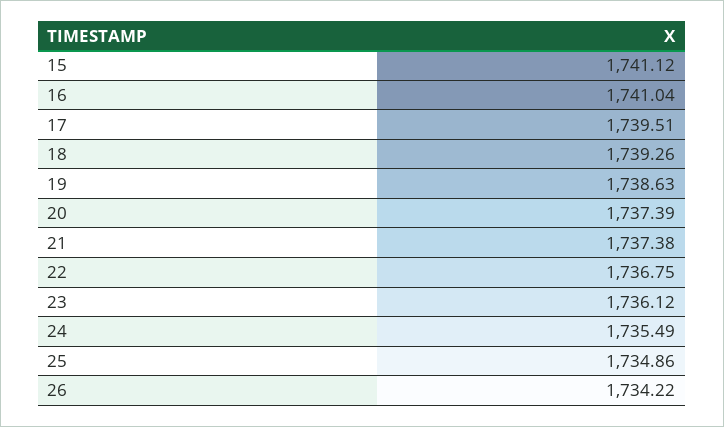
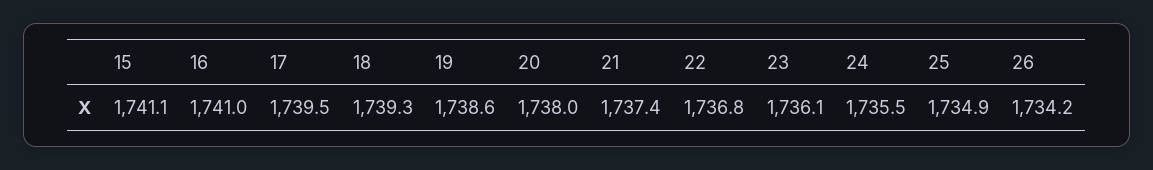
20: 1737.39 -> 1738

